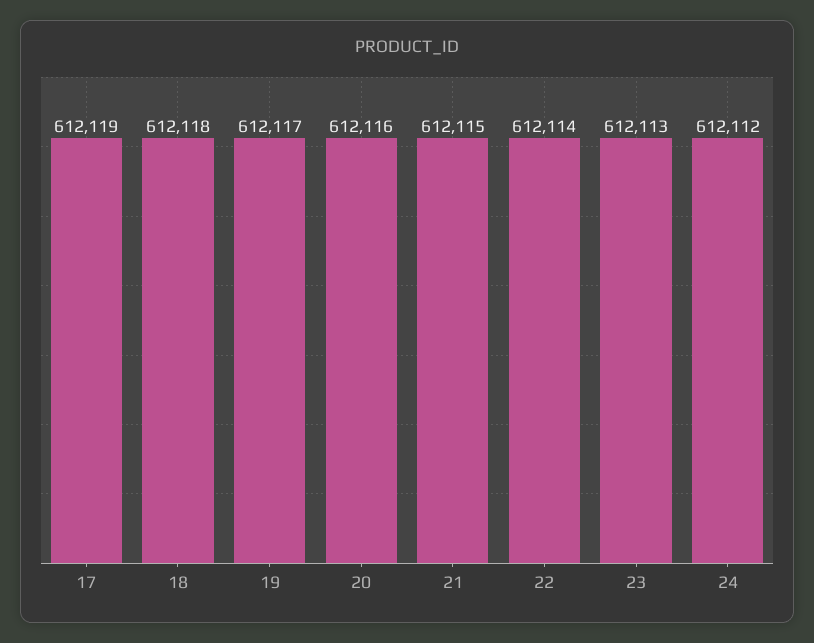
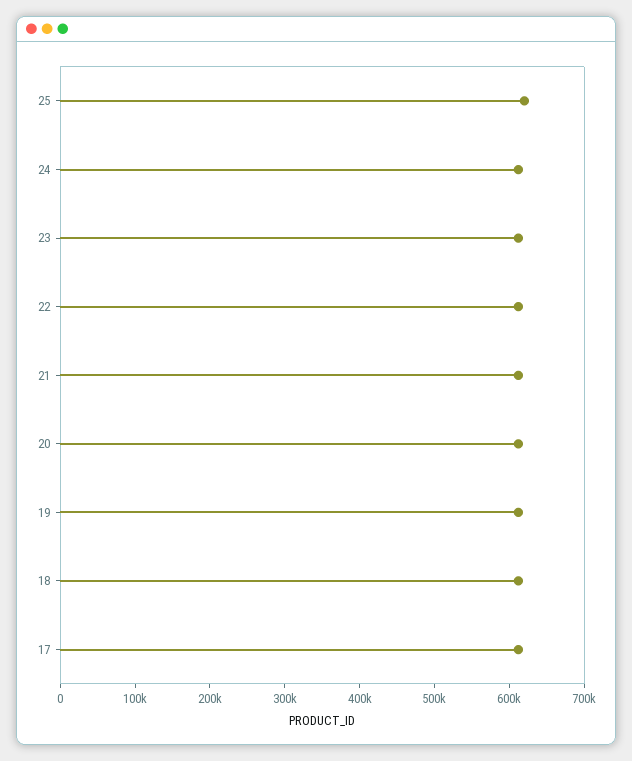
25: none -> 620000

